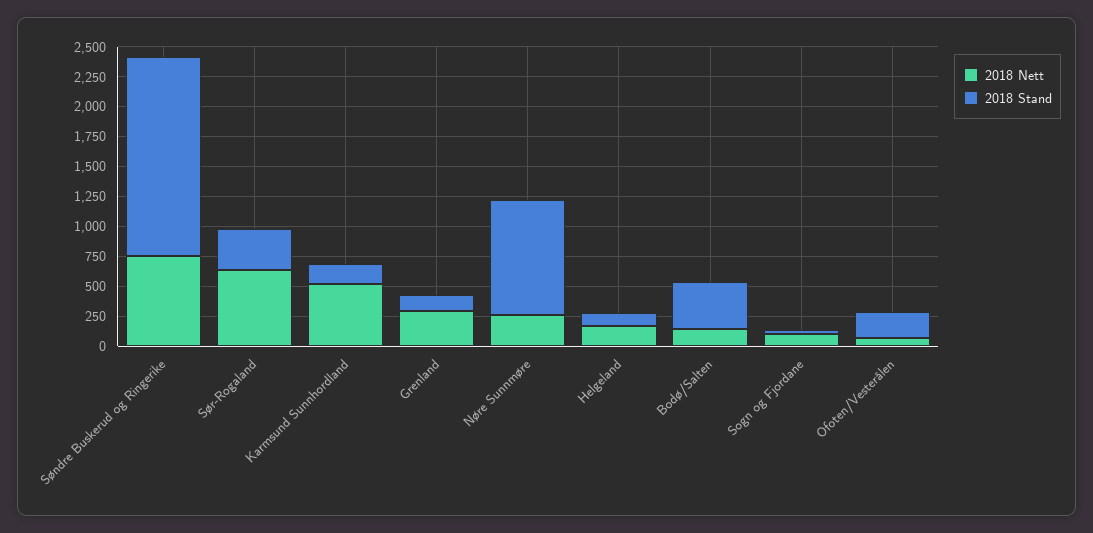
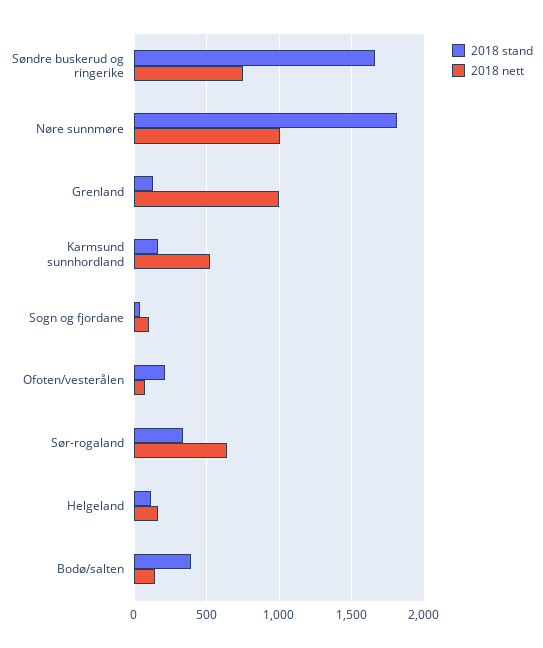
2018 Nett, Grenland: 250 -> 1000
2018 Nett, Nøre Sunnmøre: 250 -> 1000
2018 Stand, Nøre Sunnmøre: 1000 -> 1800

